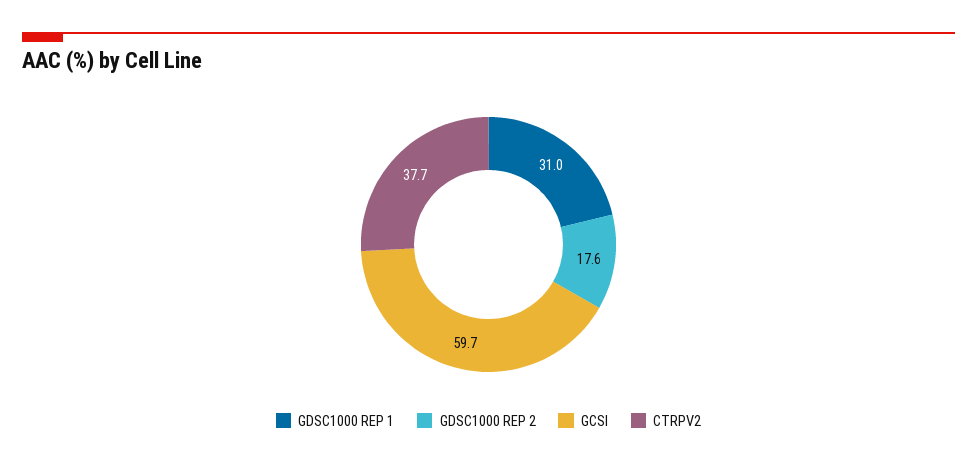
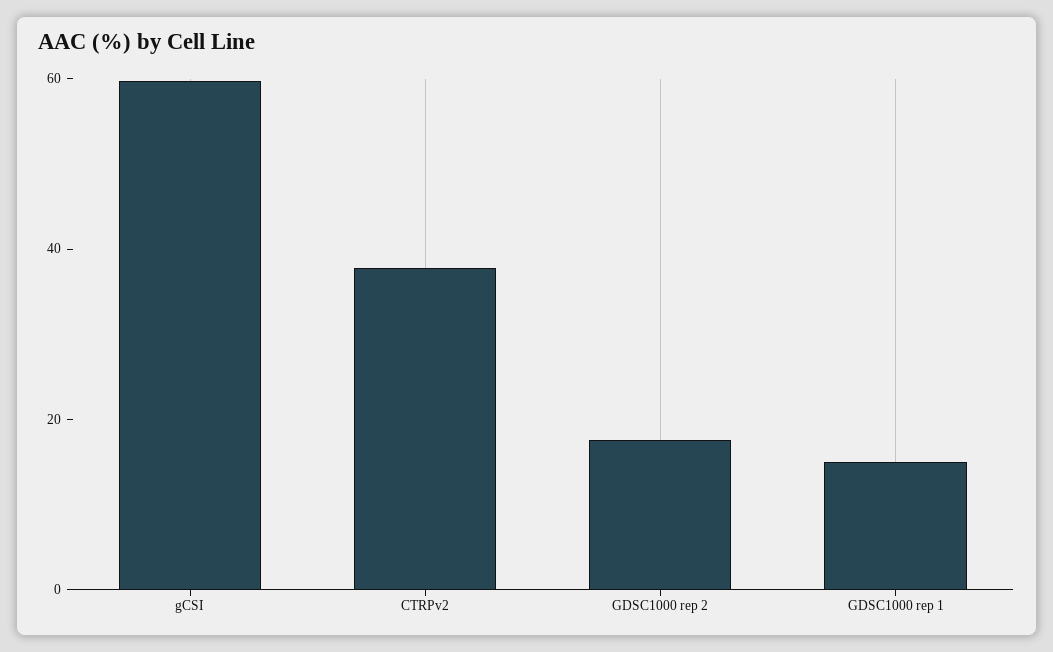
GDSC1000 REP 1: 31 -> 15

